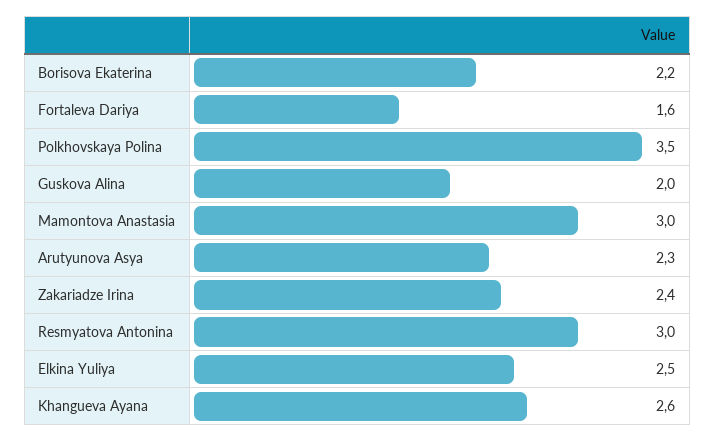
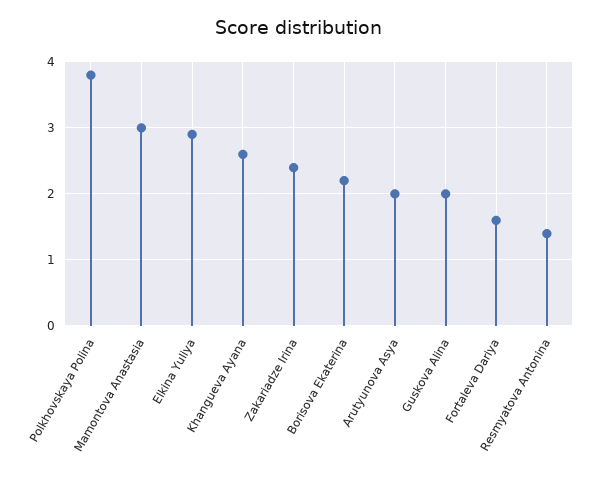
Polkhovskaya Polina: 3.5 -> 3.8
Arutyunova Asya: 2.3 -> 2
Resmyatova Antonina: 3 -> 1.4
Elkina Yuliya: 2.5 -> 2.9

